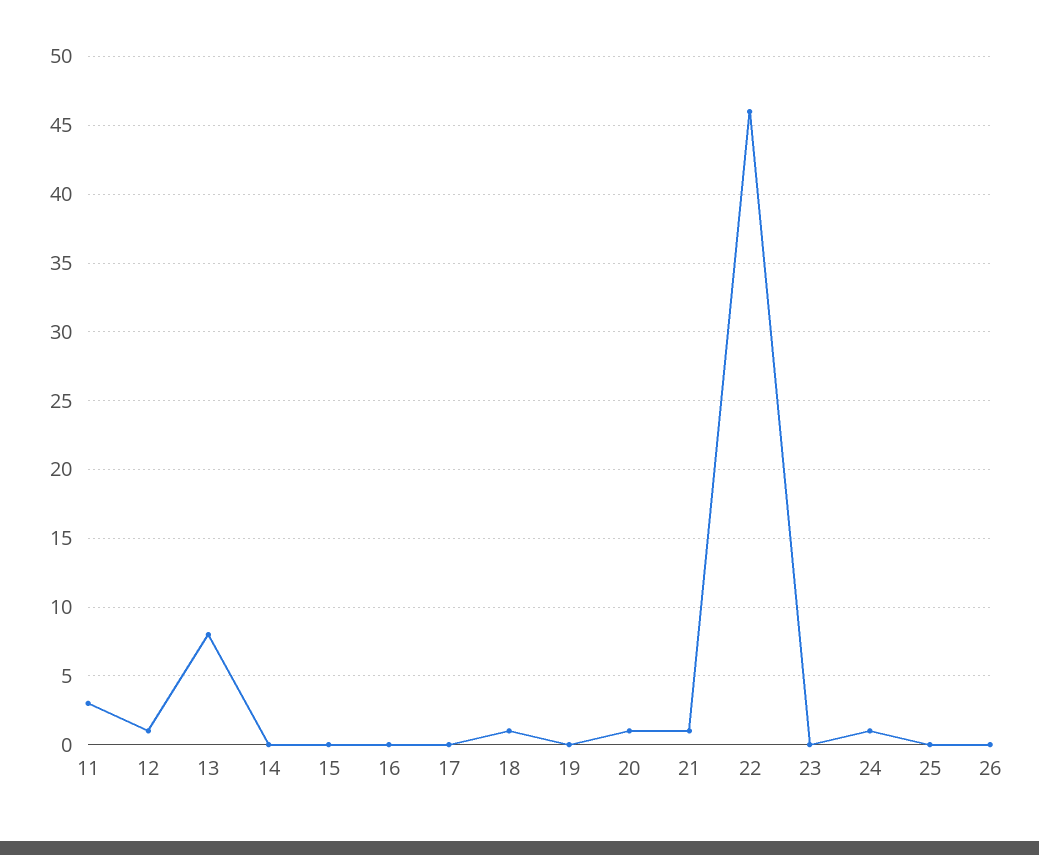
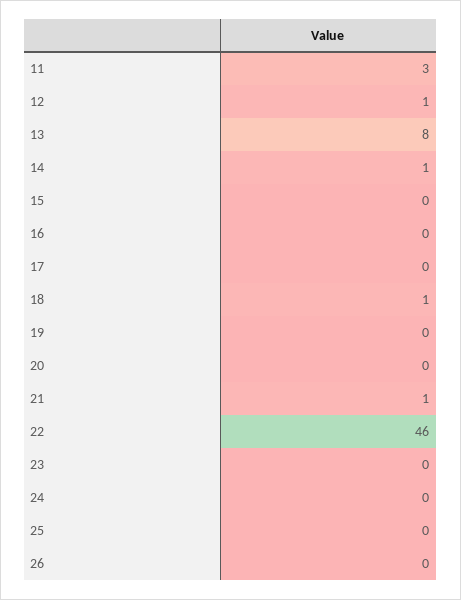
14: 0 -> 1
20: 1 -> 0
24: 1 -> 0

